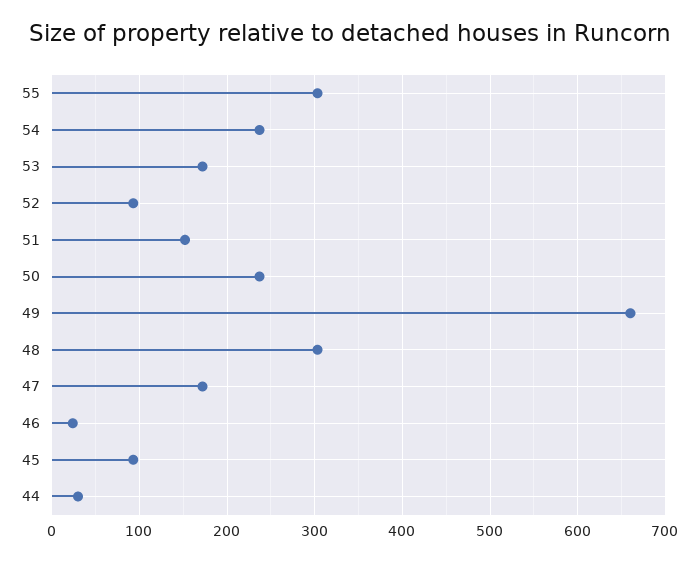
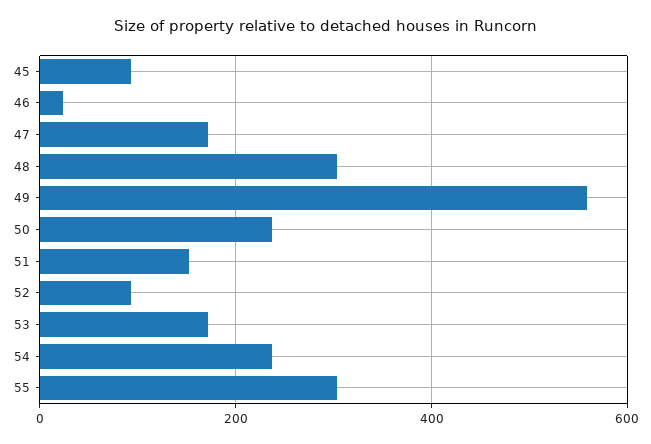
49: 660 -> 560
44: 30 -> none

